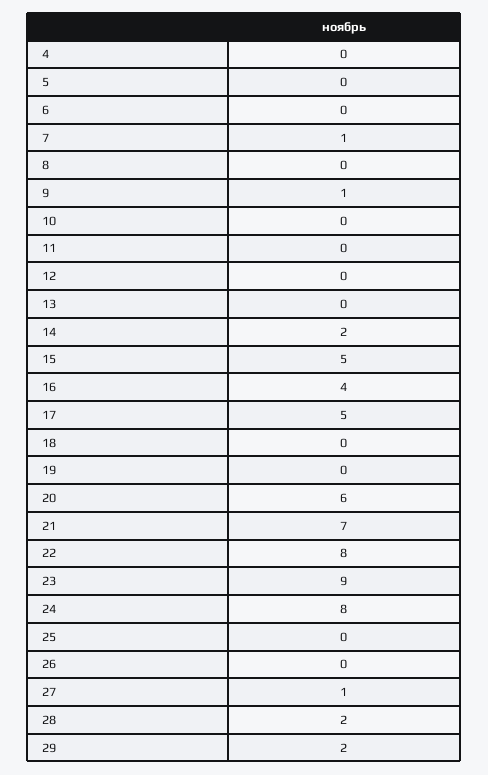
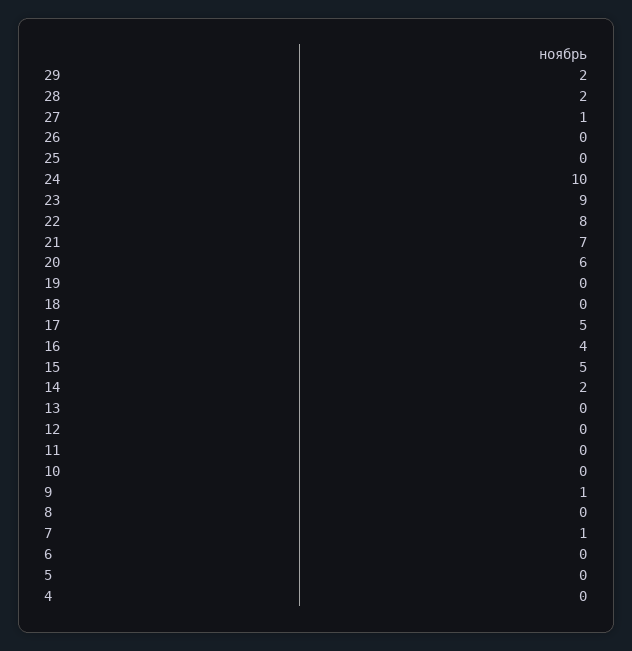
24: 8 -> 10

